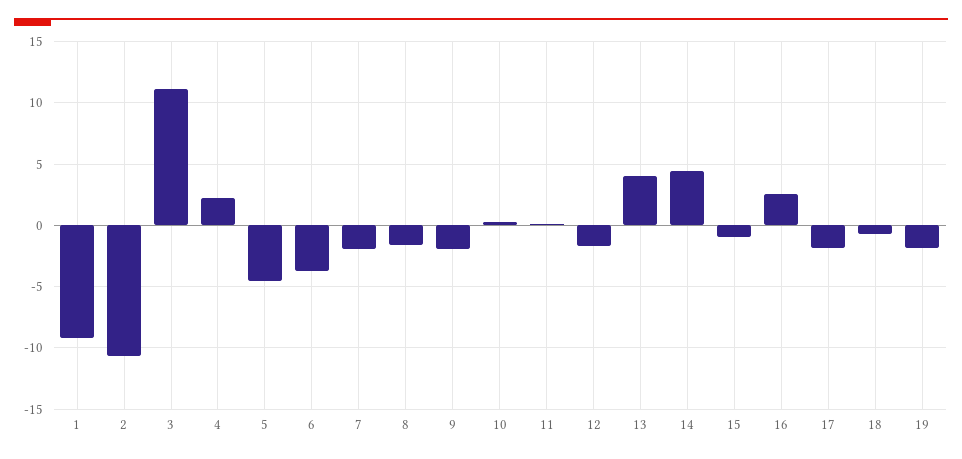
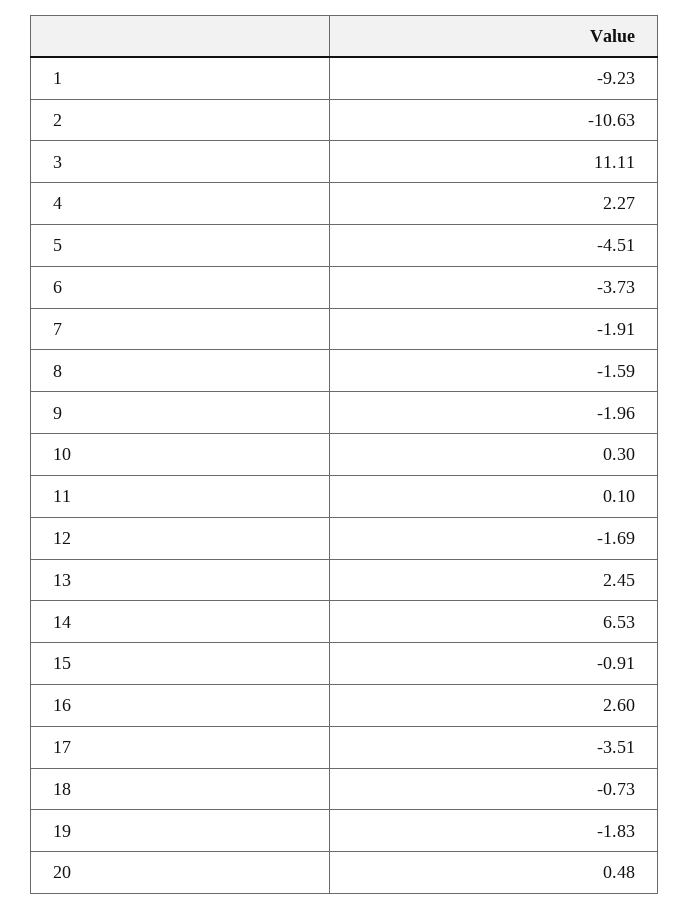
13: 4 -> 2.45
14: 4.5 -> 6.53
17: -2 -> -3.51
20: none -> 0.48

